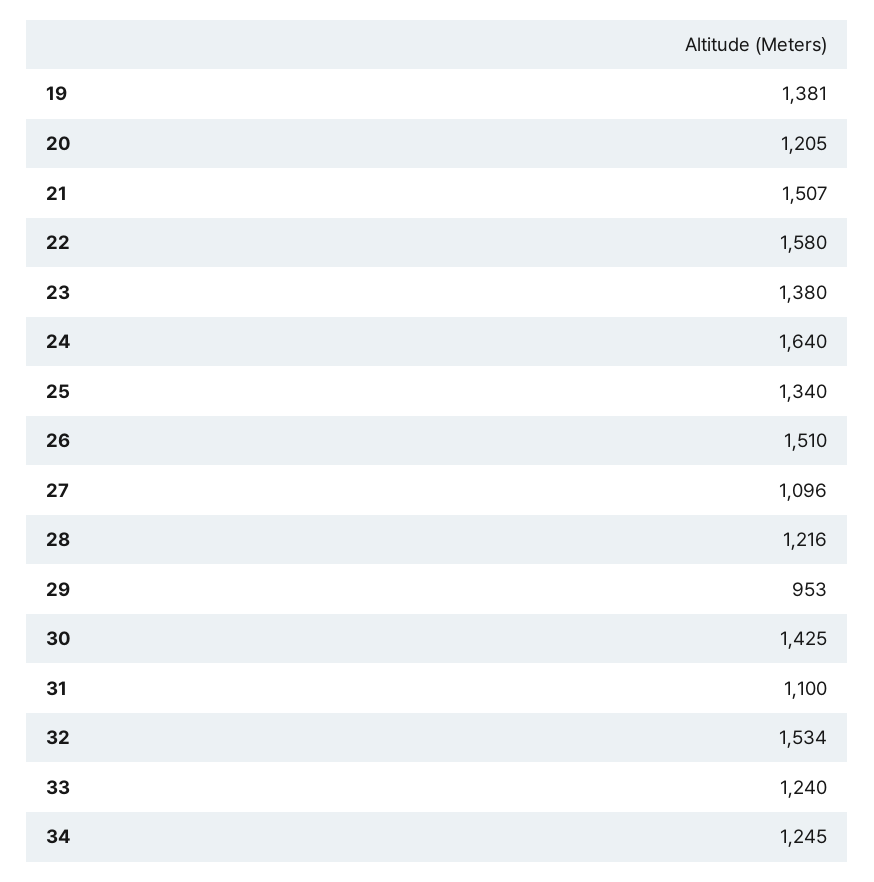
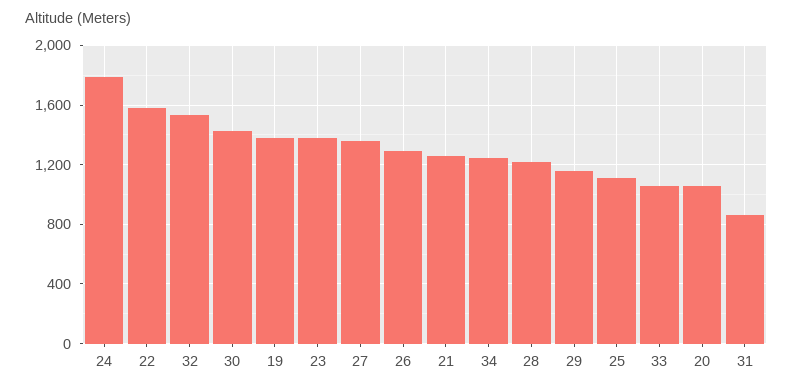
20: 1205 -> 1050
21: 1507 -> 1250
24: 1640 -> 1800
25: 1340 -> 1100
26: 1510 -> 1300
27: 1096 -> 1350
29: 953 -> 1150
31: 1100 -> 850
33: 1240 -> 1050

